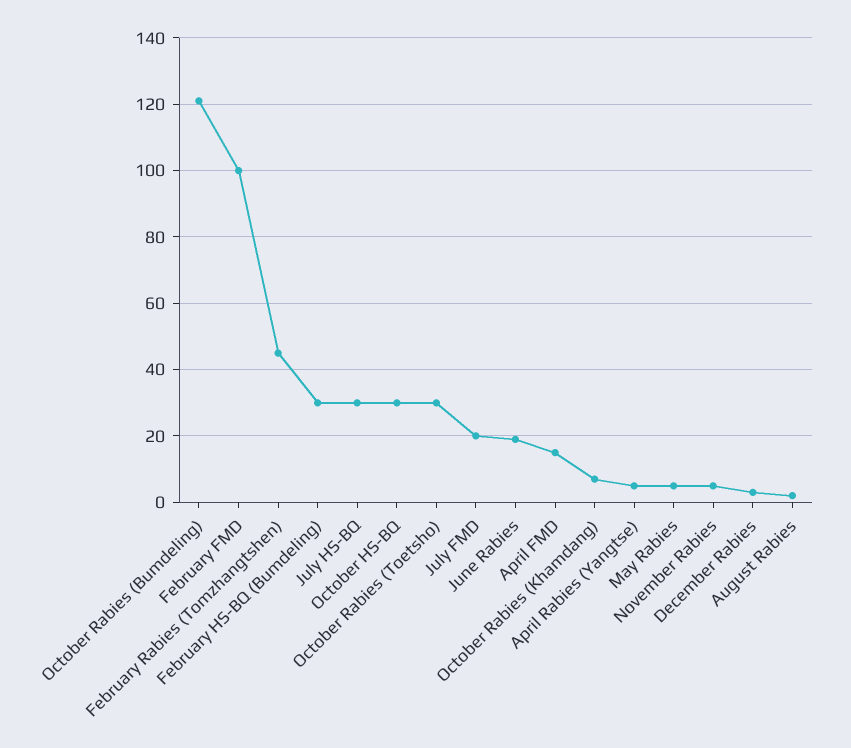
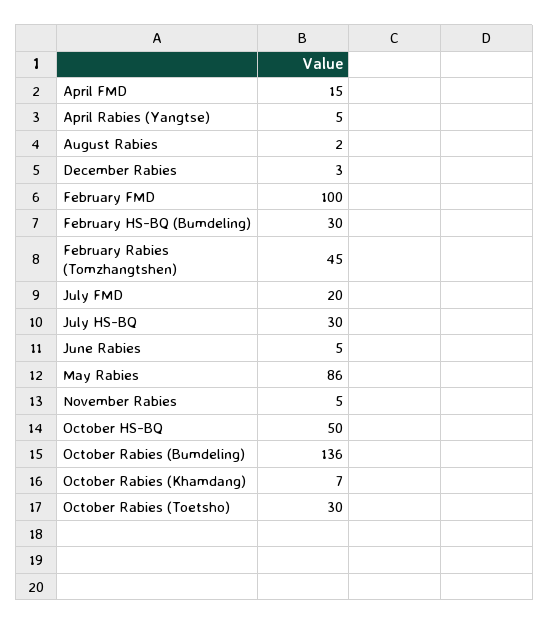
October Rabies (Bumdeling): 120 -> 136
October HS-BQ: 30 -> 50
June Rabies: 20 -> 5
May Rabies: 5 -> 86

